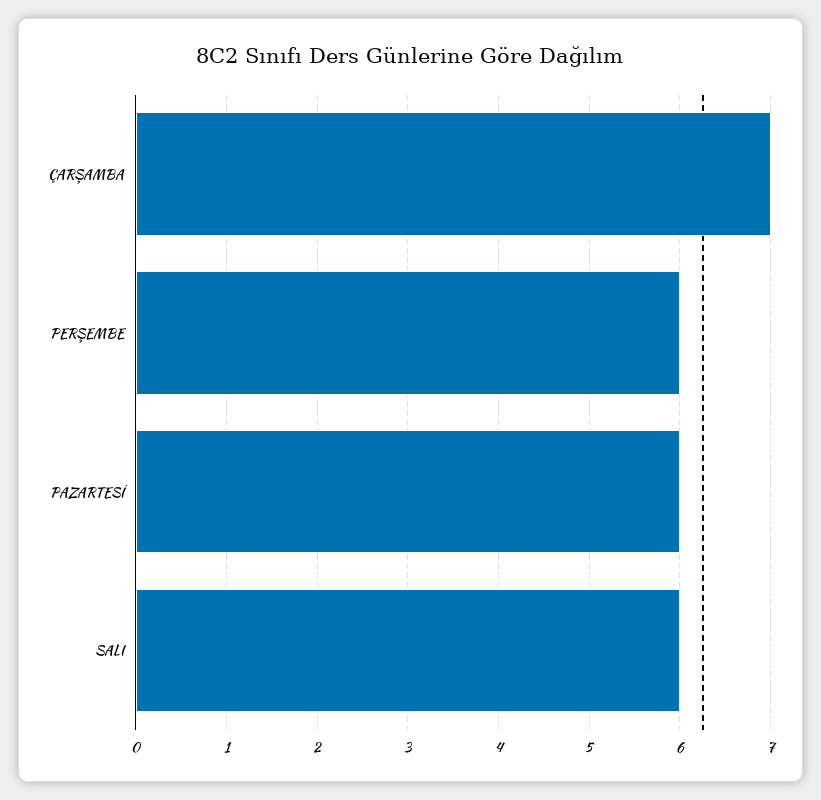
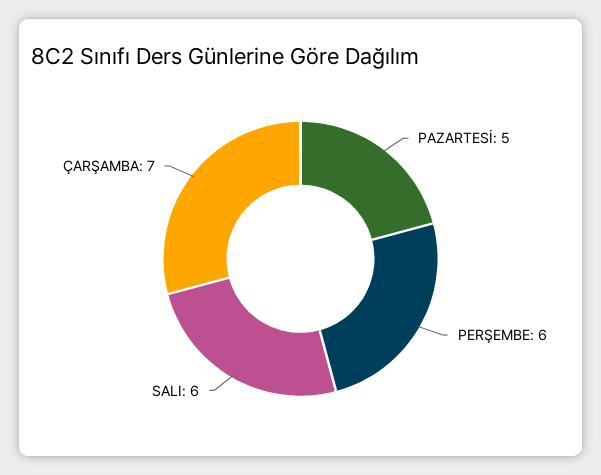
PAZARTESİ: 6 -> 5

